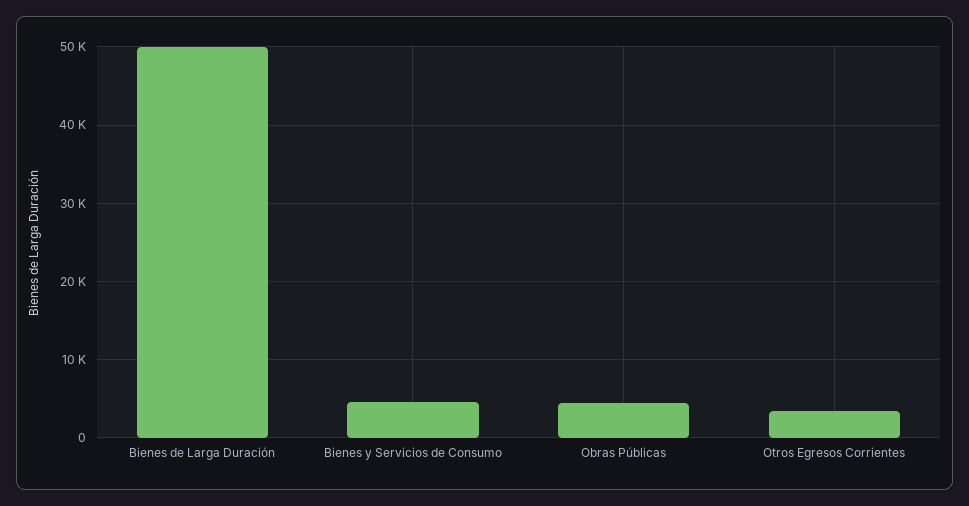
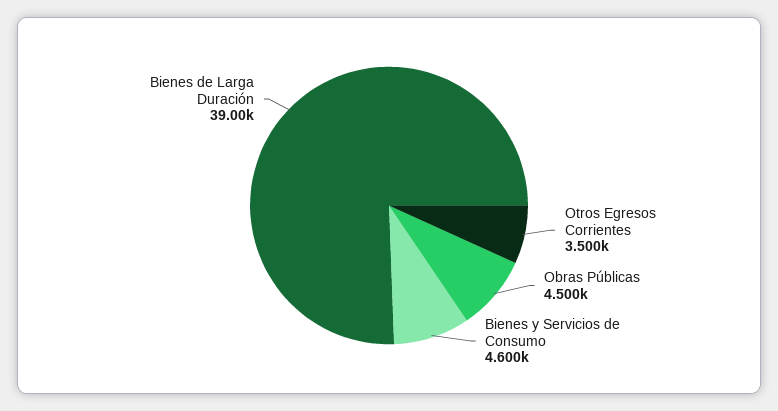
Bienes de Larga Duración: 50000 -> 39000

